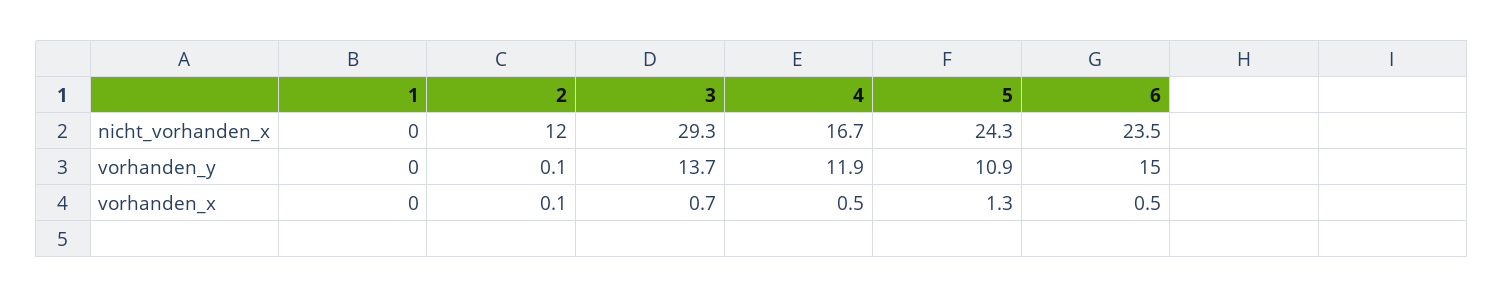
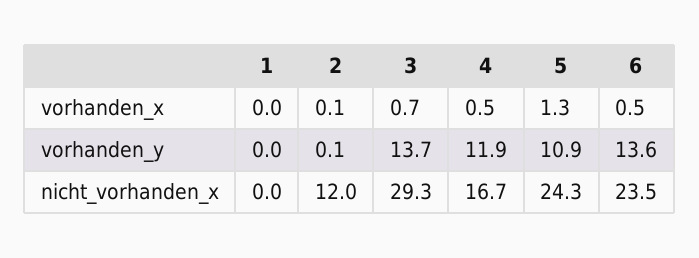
6, vorhanden_y: 15 -> 13.6

